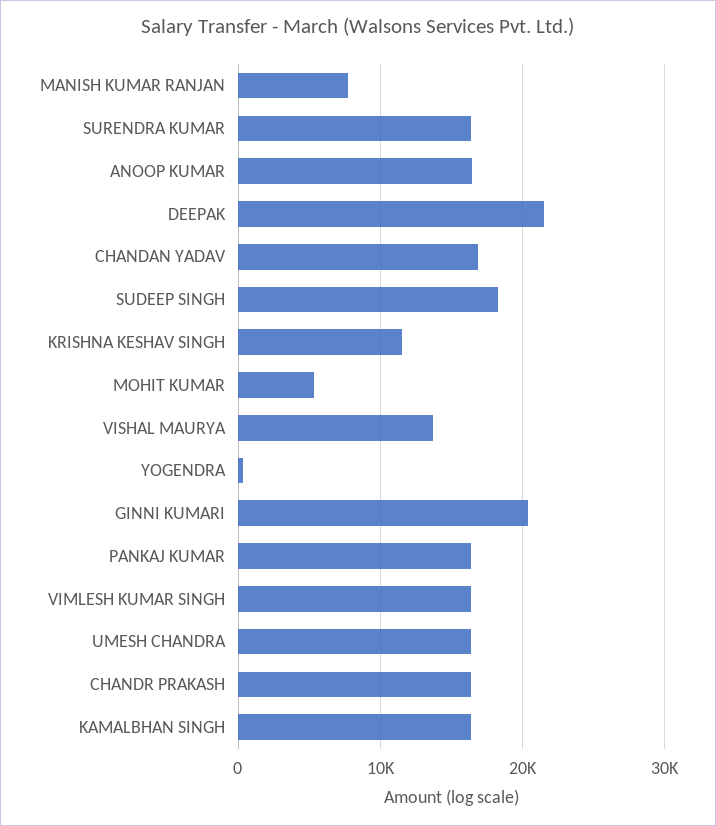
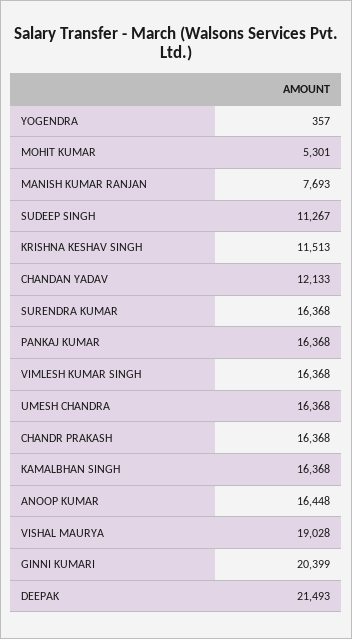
CHANDAN YADAV: 17000 -> 12133
SUDEEP SINGH: 18000 -> 11267
VISHAL MAURYA: 14000 -> 19028

